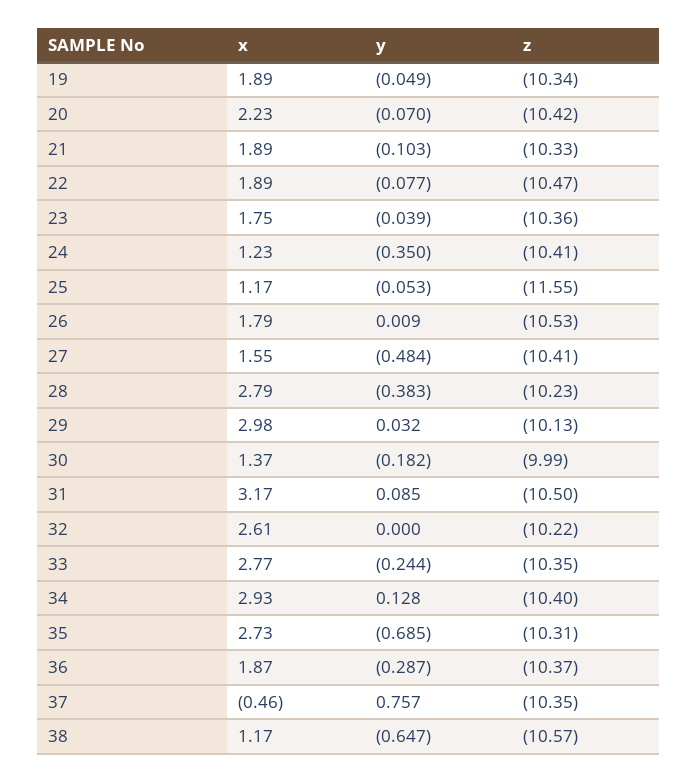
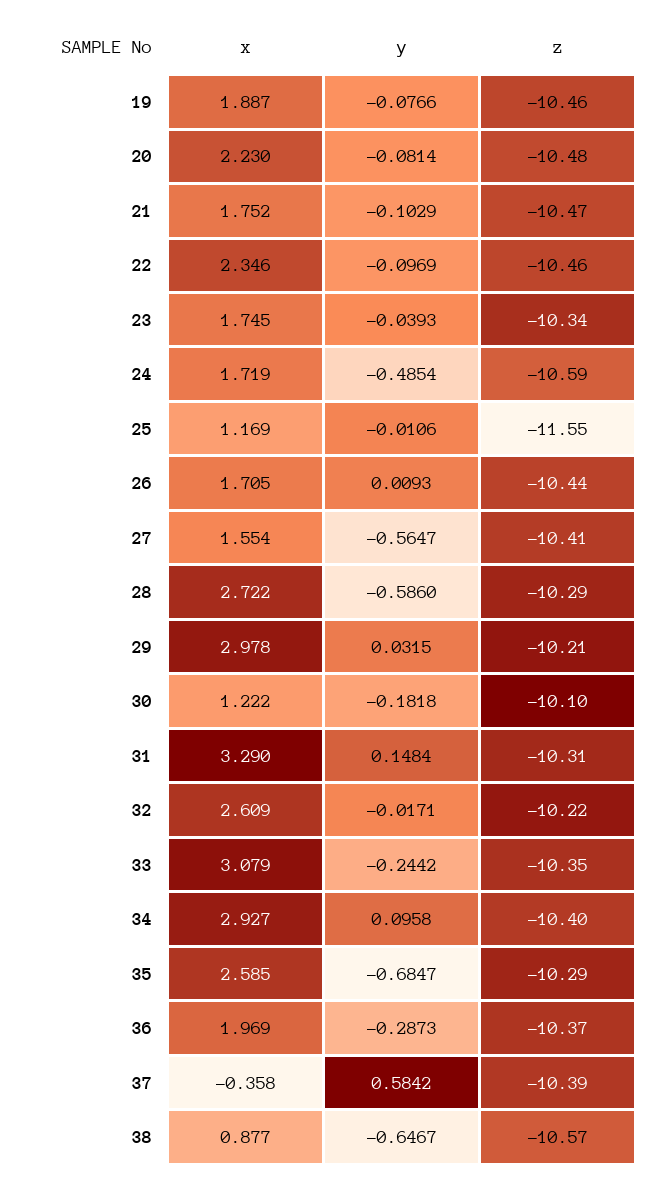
y, 19: -0.049 -> -0.0766
z, 19: -10.34 -> -10.46
y, 20: -0.07 -> -0.0814
z, 20: -10.42 -> -10.48
x, 21: 1.89 -> 1.752
z, 21: -10.33 -> -10.47
x, 22: 1.89 -> 2.346
y, 22: -0.077 -> -0.0969
z, 22: -10.47 -> -10.46
z, 23: -10.36 -> -10.34
x, 24: 1.23 -> 1.719
y, 24: -0.35 -> -0.4854
z, 24: -10.41 -> -10.59
y, 25: -0.053 -> -0.0106
x, 26: 1.79 -> 1.705
z, 26: -10.53 -> -10.44
y, 27: -0.484 -> -0.5647
x, 28: 2.79 -> 2.722
y, 28: -0.383 -> -0.586
z, 28: -10.23 -> -10.29
z, 29: -10.13 -> -10.21
x, 30: 1.37 -> 1.222
z, 30: -9.99 -> -10.1
x, 31: 3.17 -> 3.29
y, 31: 0.085 -> 0.1484
z, 31: -10.5 -> -10.31
y, 32: 0 -> -0.0171
x, 33: 2.77 -> 3.079
y, 34: 0.128 -> 0.0958
x, 35: 2.73 -> 2.585
z, 35: -10.31 -> -10.29
x, 36: 1.87 -> 1.969
x, 37: -0.46 -> -0.358
y, 37: 0.757 -> 0.5842
z, 37: -10.35 -> -10.39
x, 38: 1.17 -> 0.877

